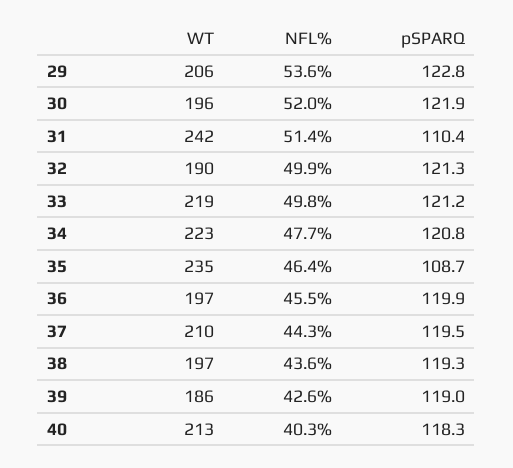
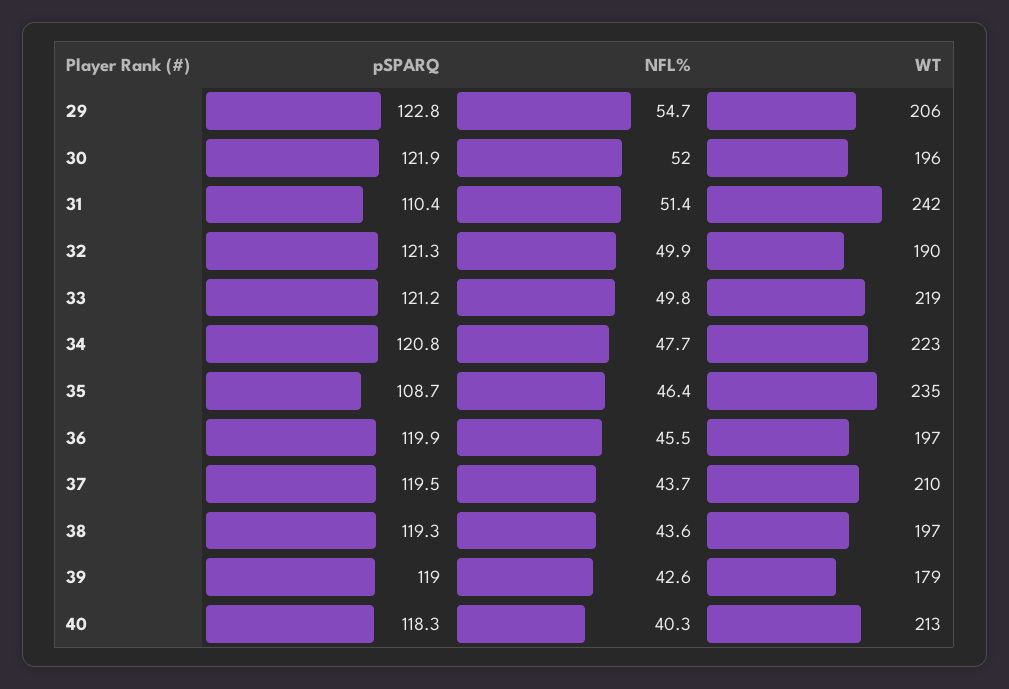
NFL%, 29: 53.6 -> 54.7
NFL%, 37: 44.3 -> 43.7
WT, 39: 186 -> 179

